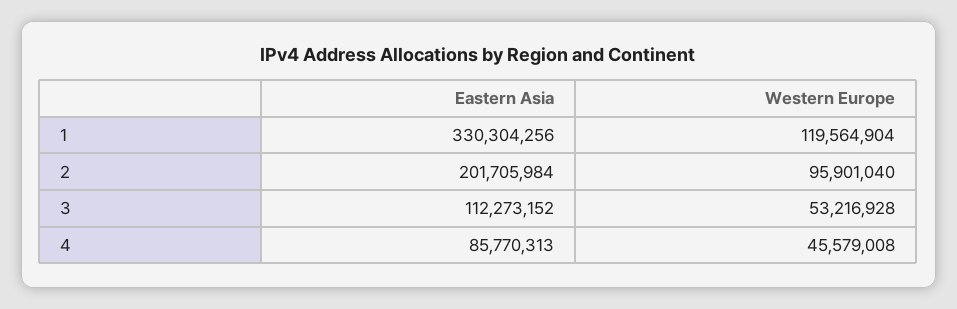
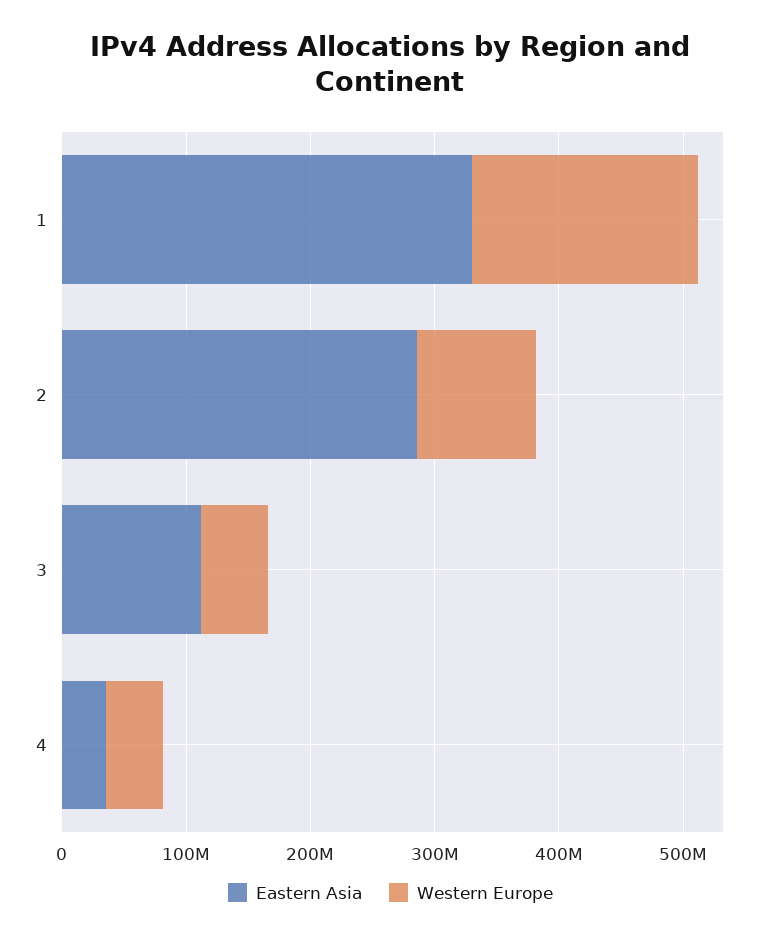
Western Europe, 1: 119564904 -> 180000000
Eastern Asia, 2: 201705984 -> 280000000
Eastern Asia, 4: 85770313 -> 40000000

